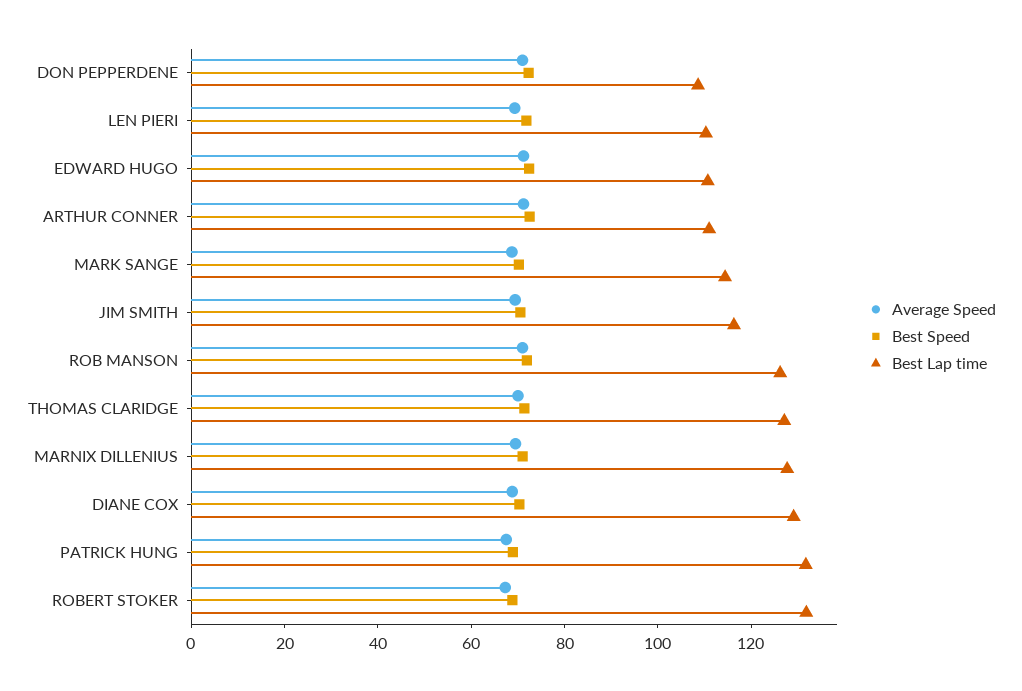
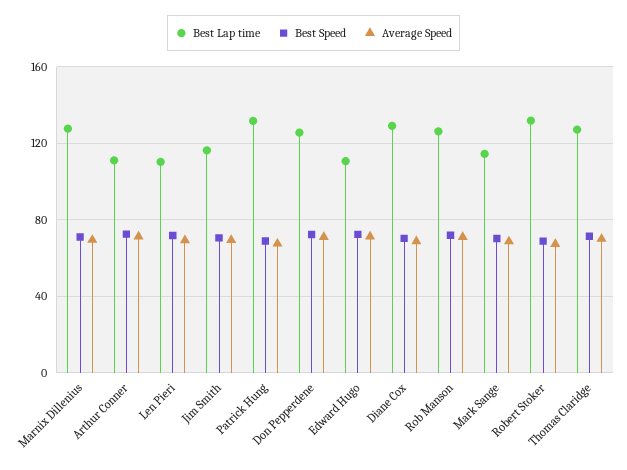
Best Lap time, DON PEPPERDENE: 110 -> 125

